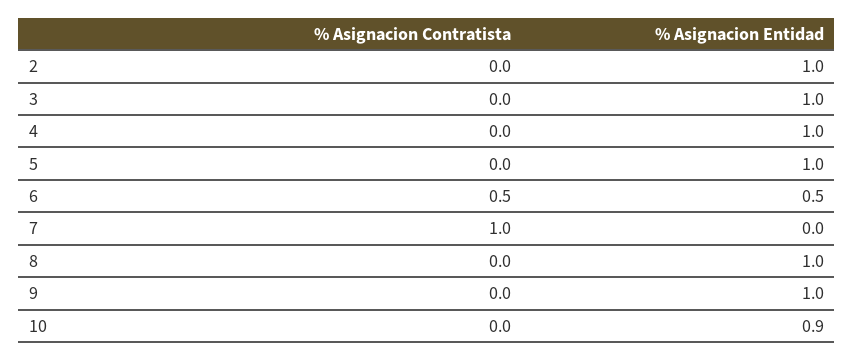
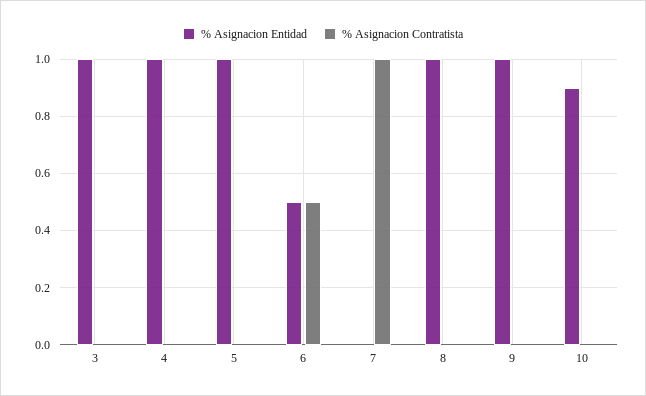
% Asignacion Contratista, 2: 0 -> none
% Asignacion Entidad, 2: 1 -> none

